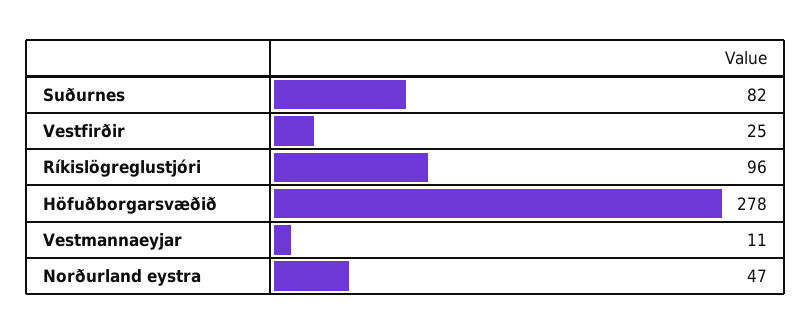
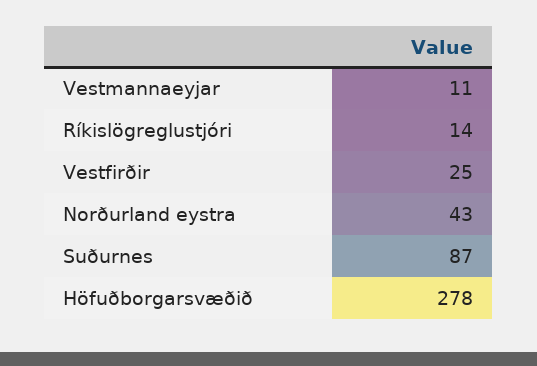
Suðurnes: 82 -> 87
Ríkislögreglustjóri: 96 -> 14
Norðurland eystra: 47 -> 43

